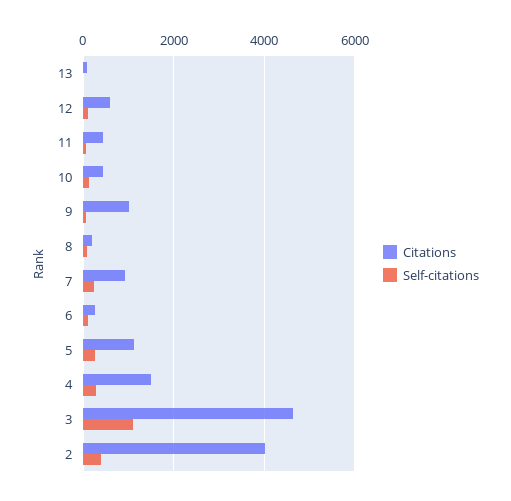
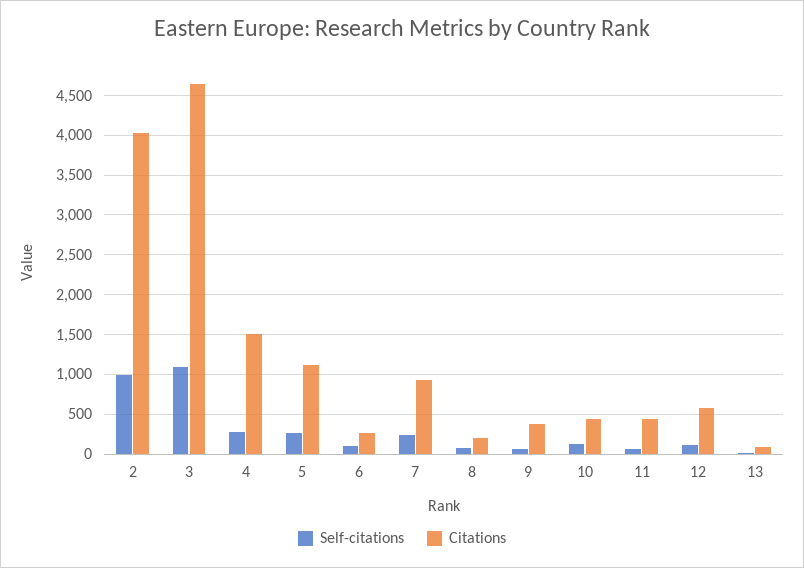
Citations, 9: 1000 -> 400
Self-citations, 2: 400 -> 1000

